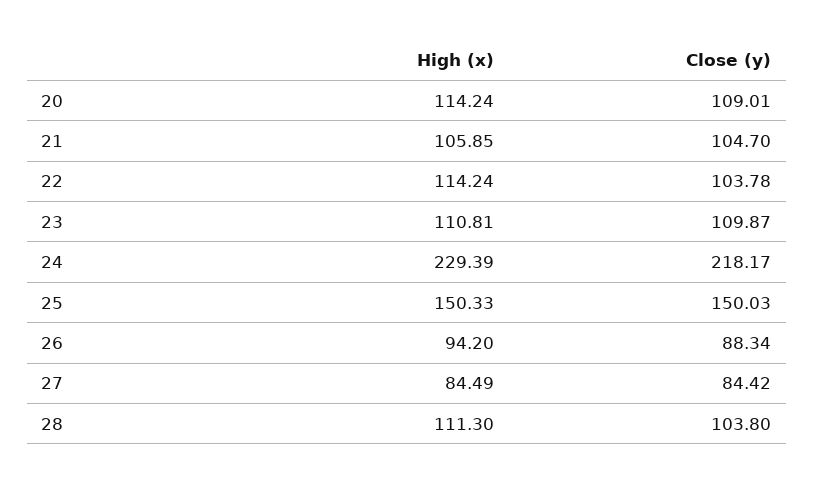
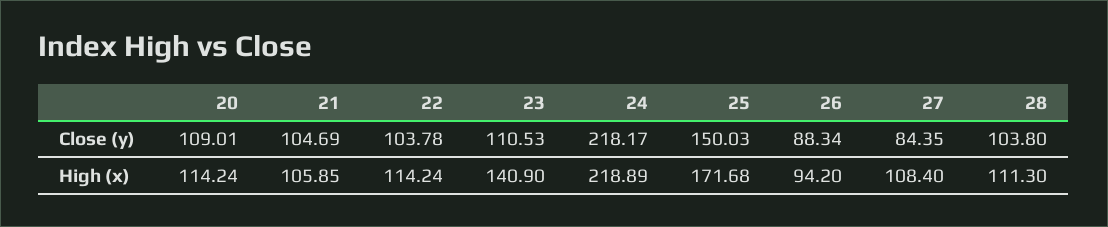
Close (y), 21: 104.7 -> 104.69
High (x), 23: 110.81 -> 140.9
Close (y), 23: 109.87 -> 110.53
High (x), 24: 229.39 -> 218.89
High (x), 25: 150.33 -> 171.68
High (x), 27: 84.49 -> 108.4
Close (y), 27: 84.42 -> 84.35

